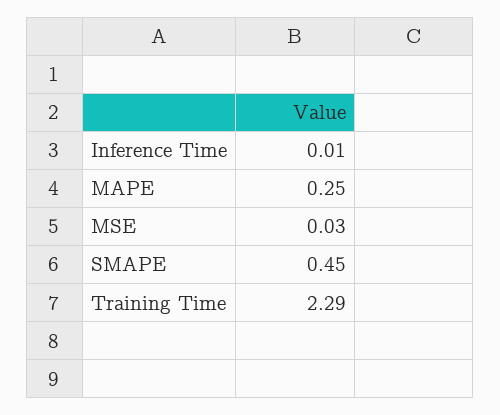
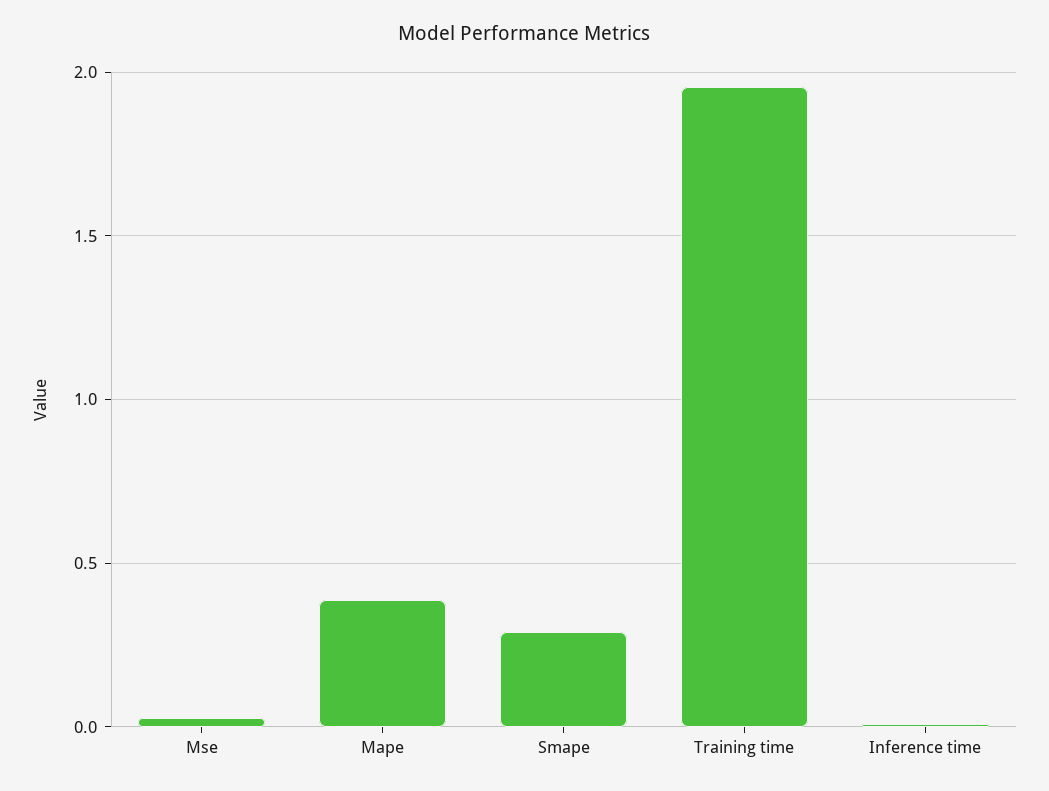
MAPE: 0.25 -> 0.4
SMAPE: 0.45 -> 0.3
Training Time: 2.29 -> 1.95

